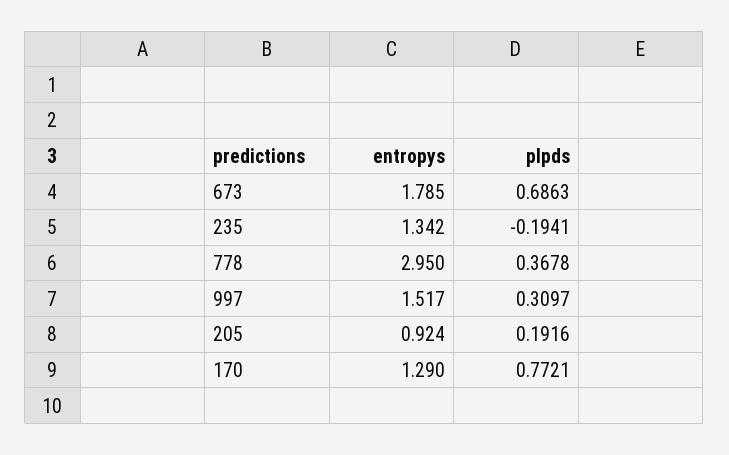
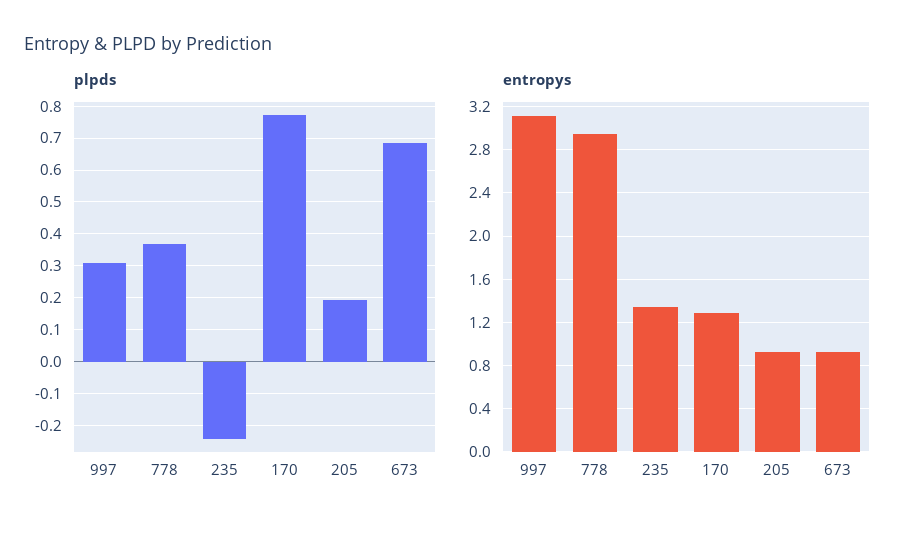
entropys, 673: 1.785 -> 0.9
plpds, 235: -0.1941 -> -0.24
entropys, 997: 1.517 -> 3.1

